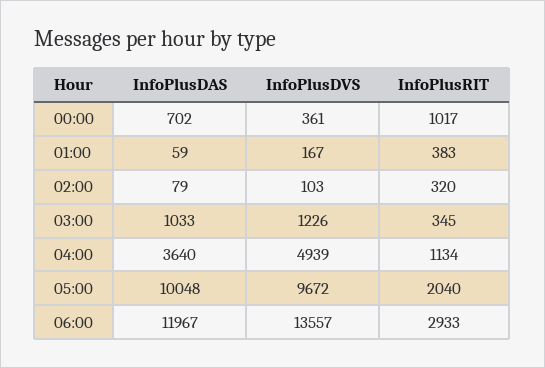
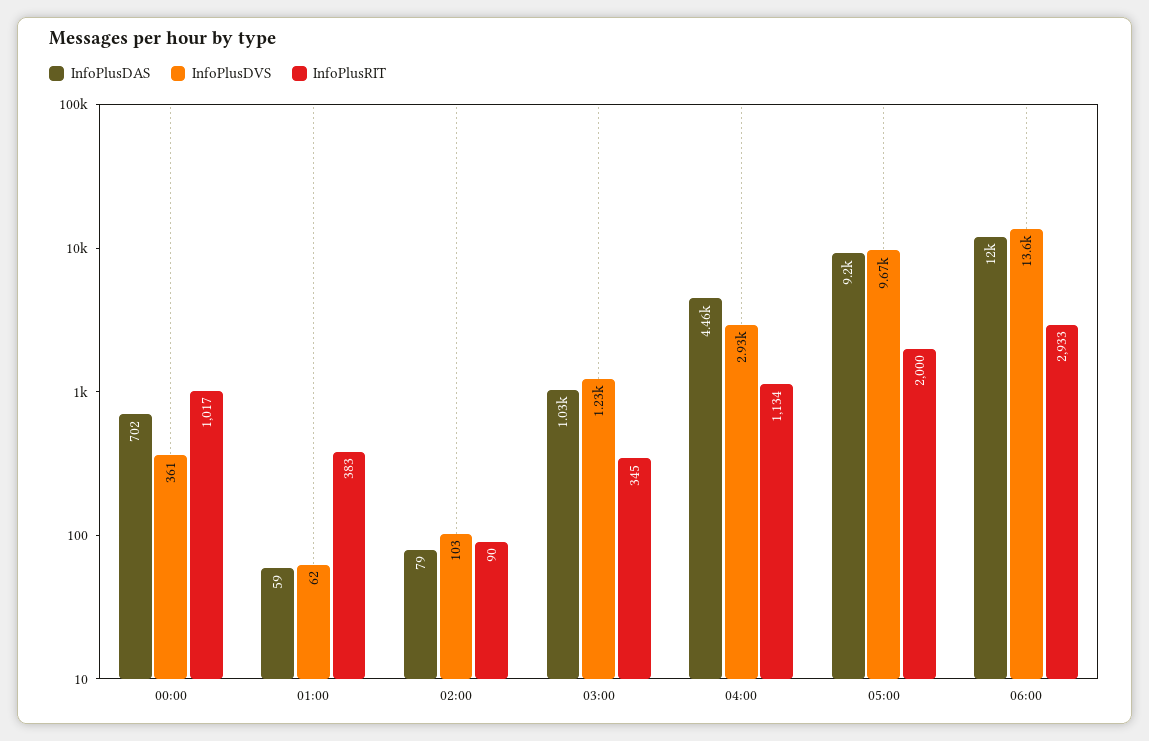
InfoPlusDVS, 01:00: 167 -> 62
InfoPlusRIT, 02:00: 320 -> 90
InfoPlusDAS, 04:00: 3640 -> 4460
InfoPlusDVS, 04:00: 4939 -> 2930
InfoPlusDAS, 05:00: 10048 -> 9200
InfoPlusRIT, 05:00: 2040 -> 2000

